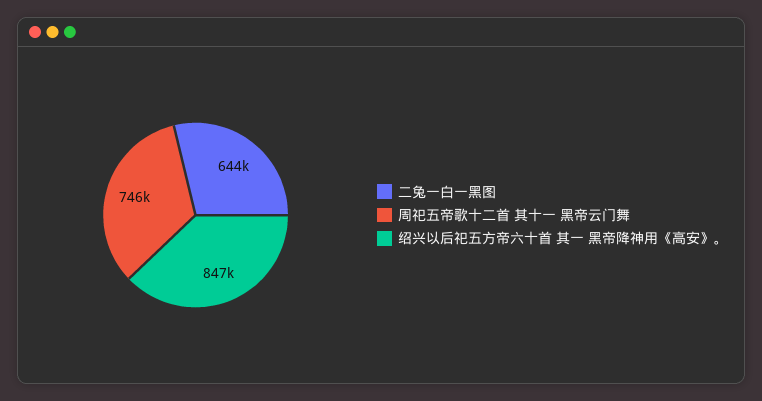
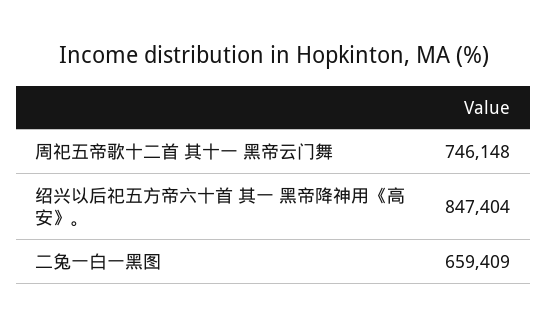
二兔一白一黑图: 644000 -> 659409

